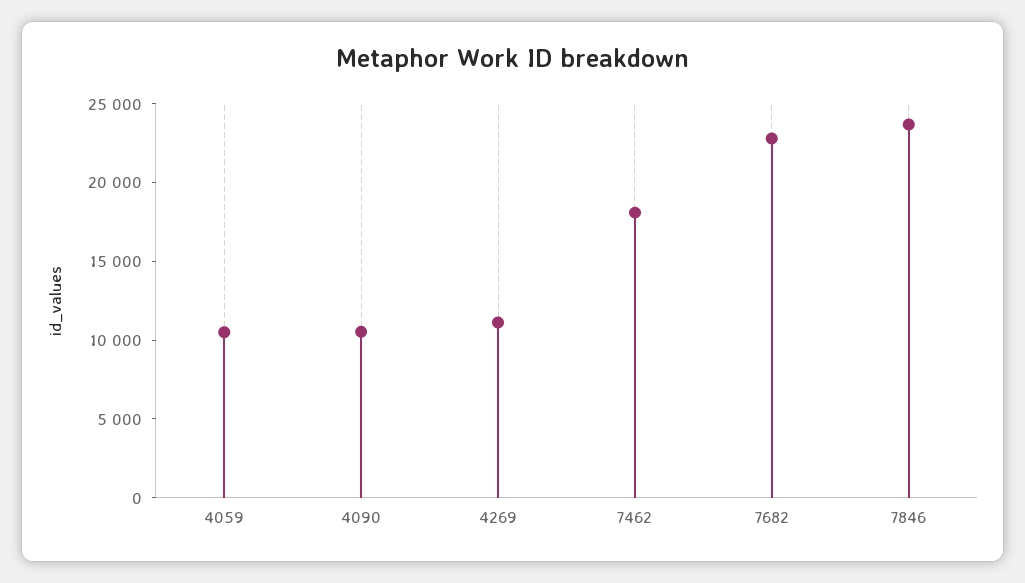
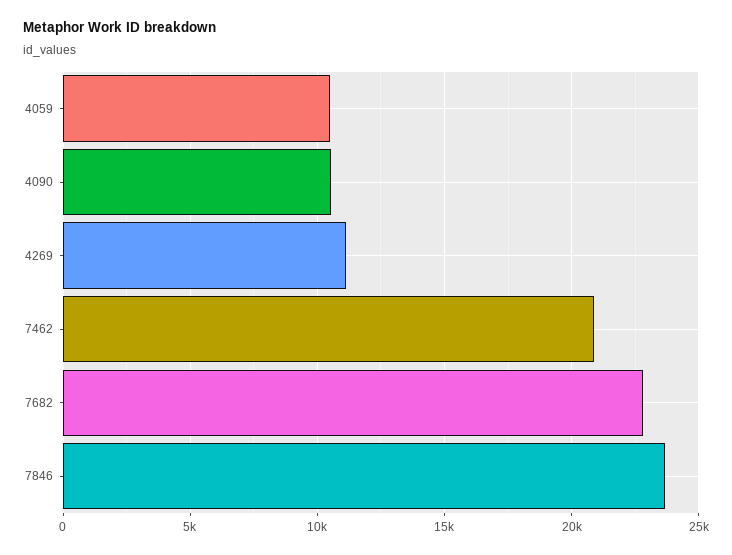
7462: 18000 -> 21000

